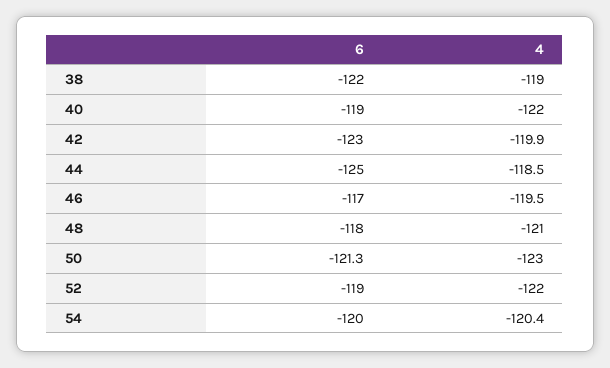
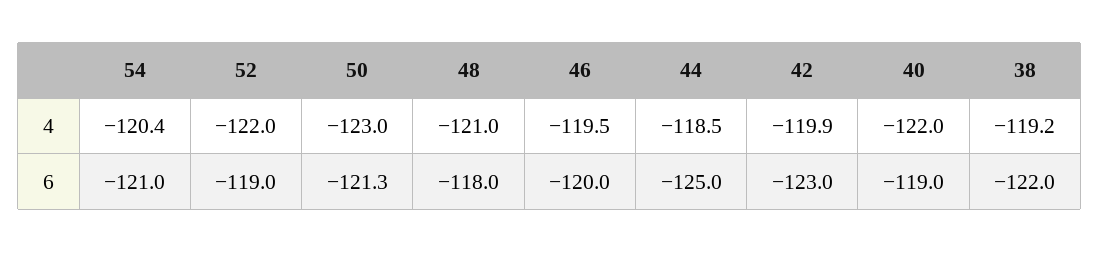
4, 38: -119 -> -119.2
6, 46: -117 -> -120
6, 54: -120 -> -121

